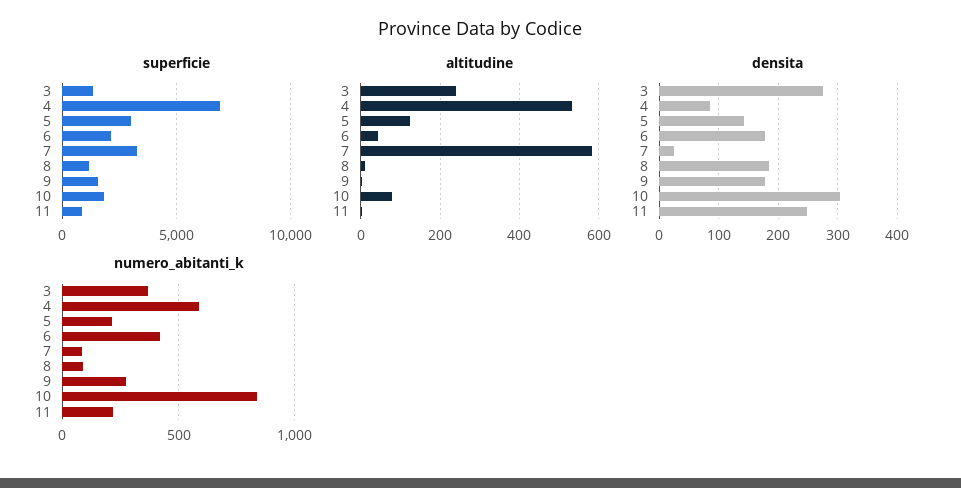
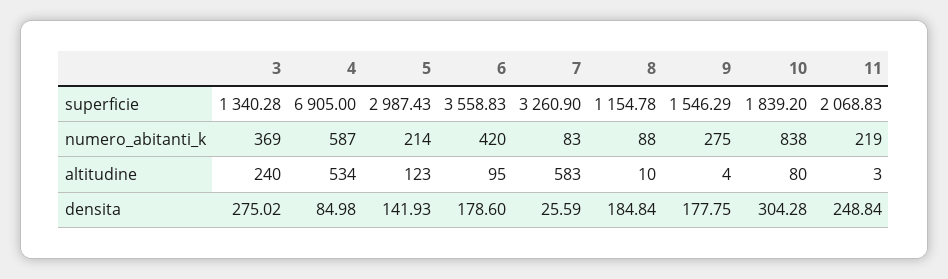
superficie, 6: 2000 -> 3558.83
superficie, 11: 1000 -> 2068.83
altitudine, 6: 40 -> 95

